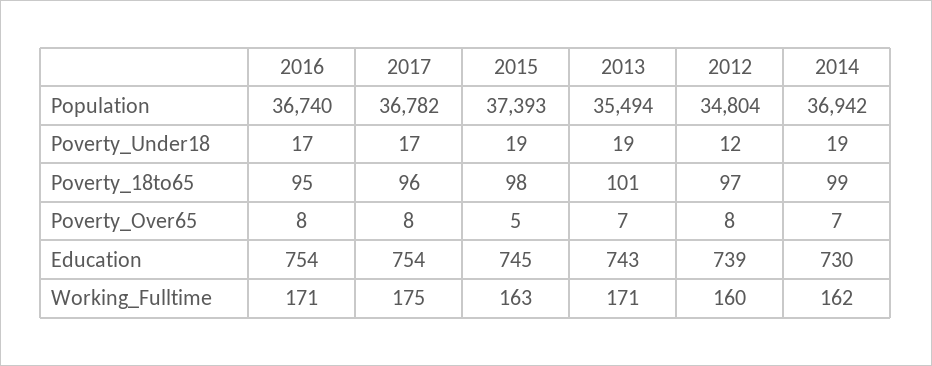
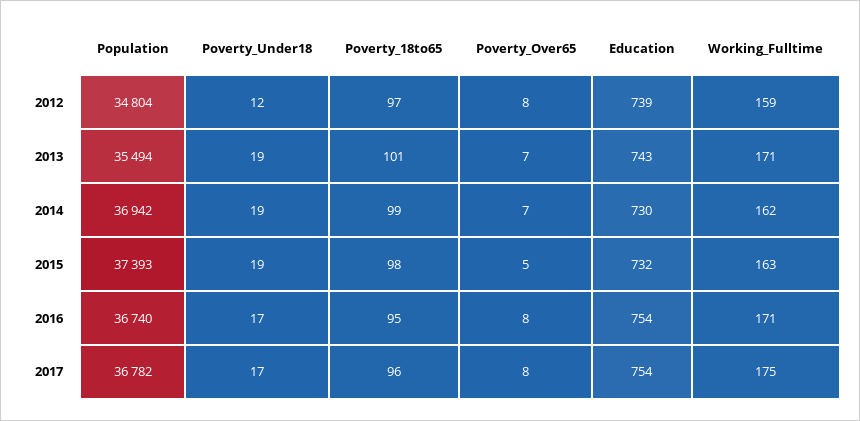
2015, Education: 745 -> 732
2012, Working_Fulltime: 160 -> 159

